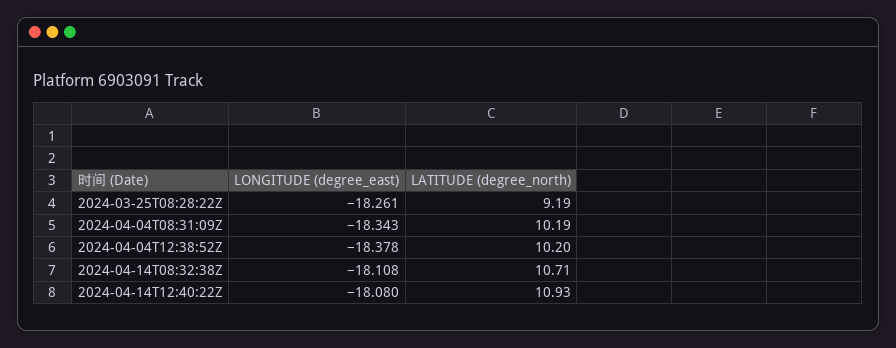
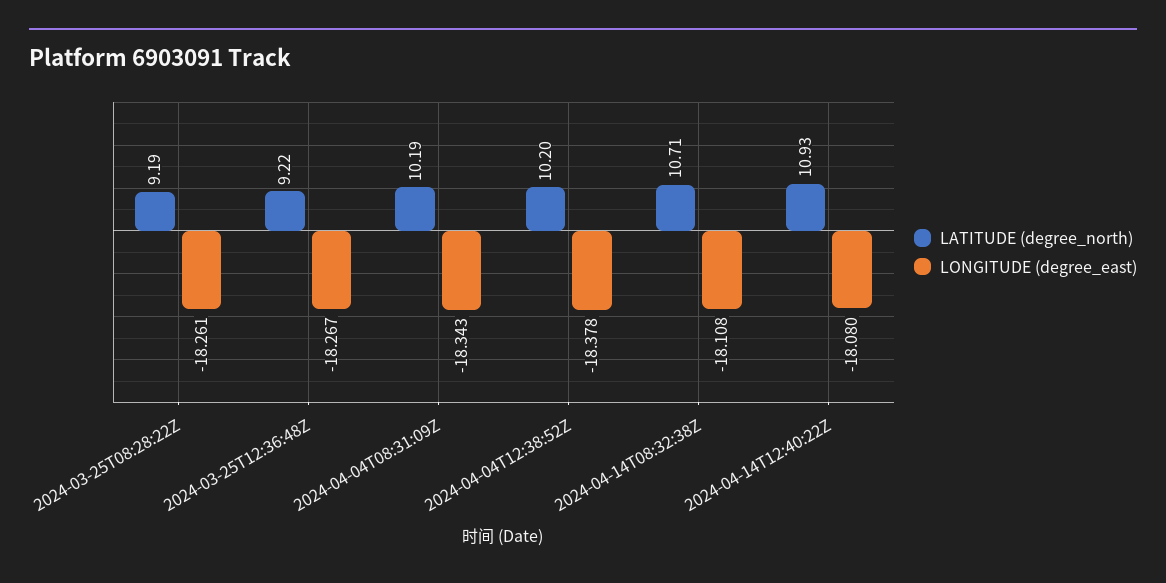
LATITUDE (degree_north), 2024-03-25T12:36:48Z: none -> 9.22
LONGITUDE (degree_east), 2024-03-25T12:36:48Z: none -> -18.267

